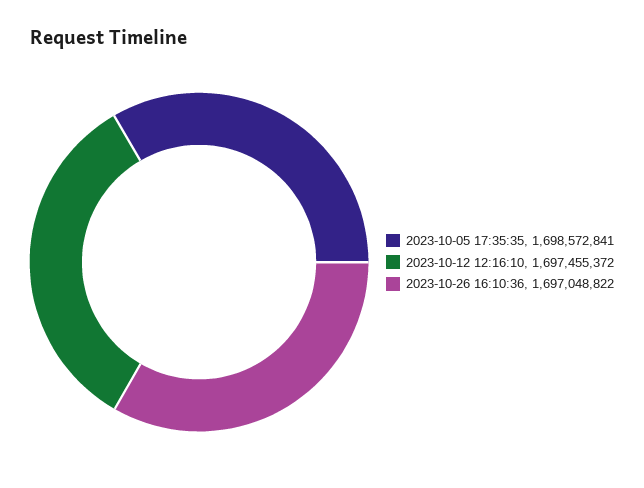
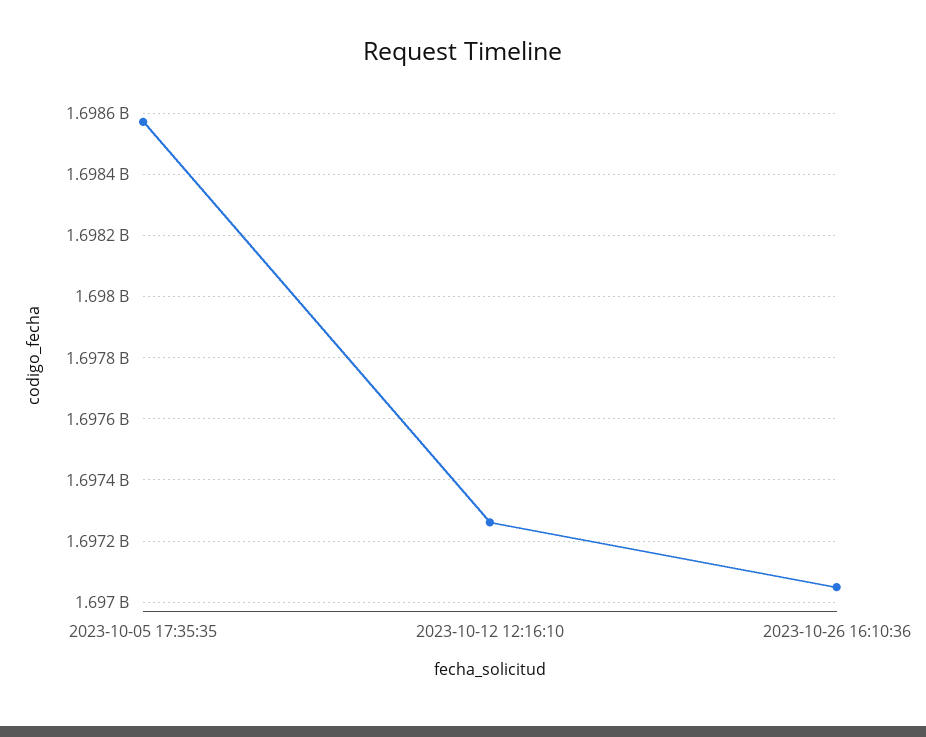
2023-10-12 12:16:10: 1697455372 -> 1697260000

